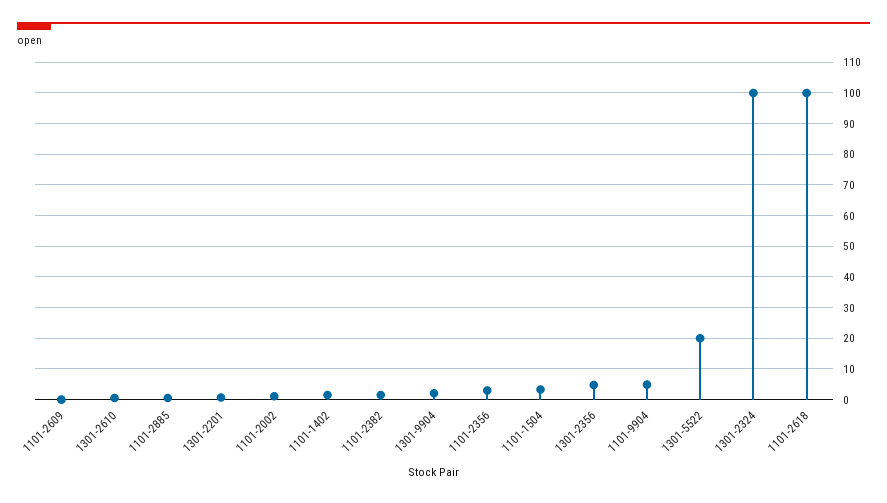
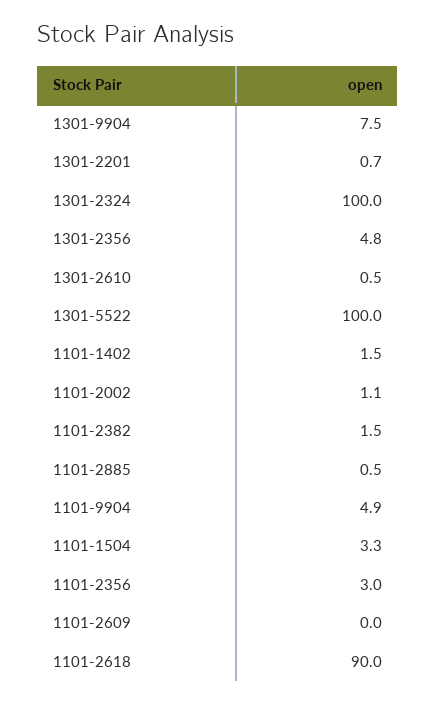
1301-9904: 2 -> 7.5
1301-5522: 20 -> 100
1101-2618: 100 -> 90

